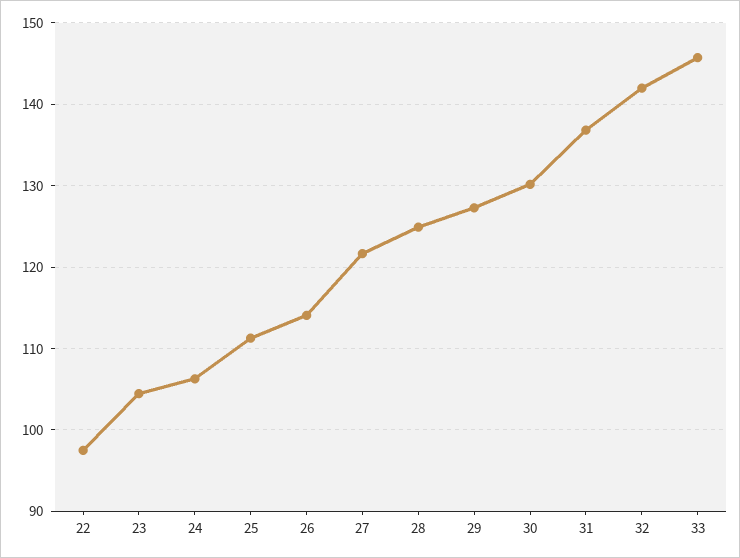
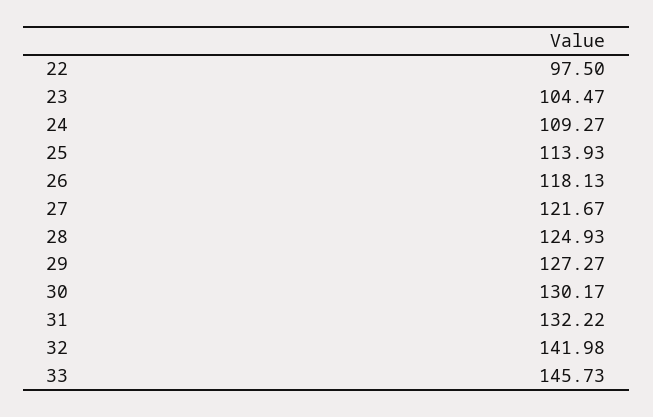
24: 106 -> 109.27
25: 111 -> 113.93
26: 114 -> 118.13
31: 137 -> 132.22

